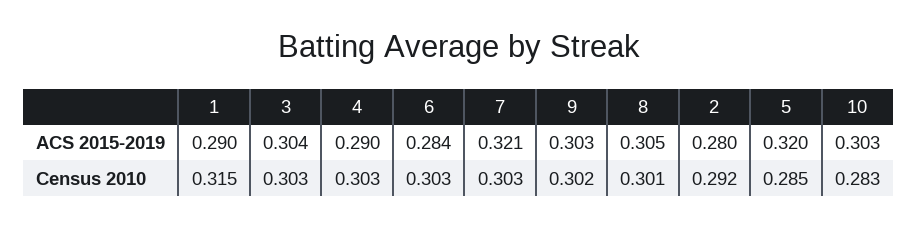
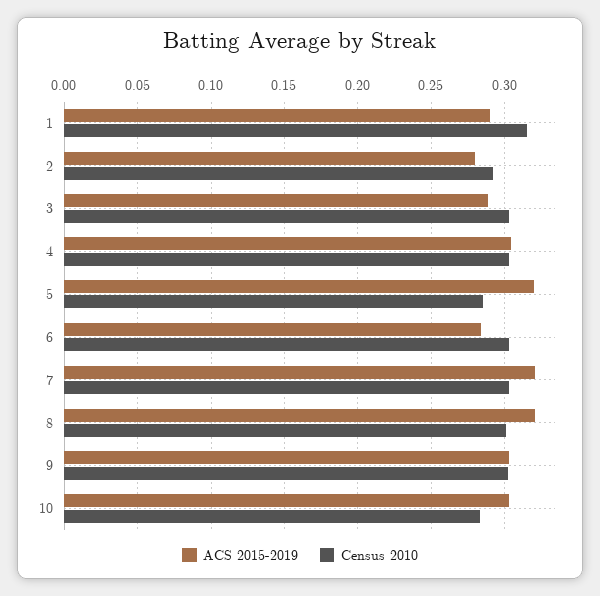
ACS 2015-2019, 3: 0.304 -> 0.29
ACS 2015-2019, 4: 0.29 -> 0.305
ACS 2015-2019, 8: 0.305 -> 0.32

